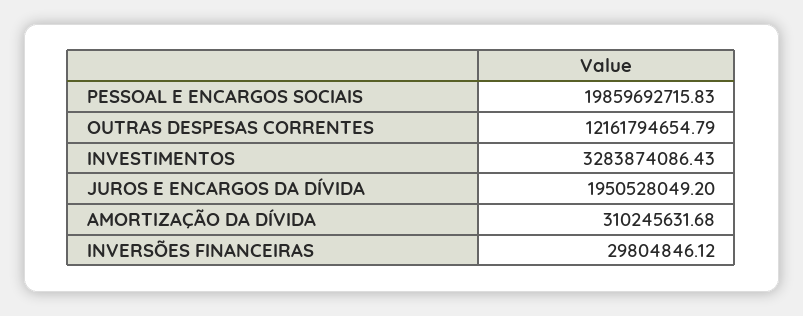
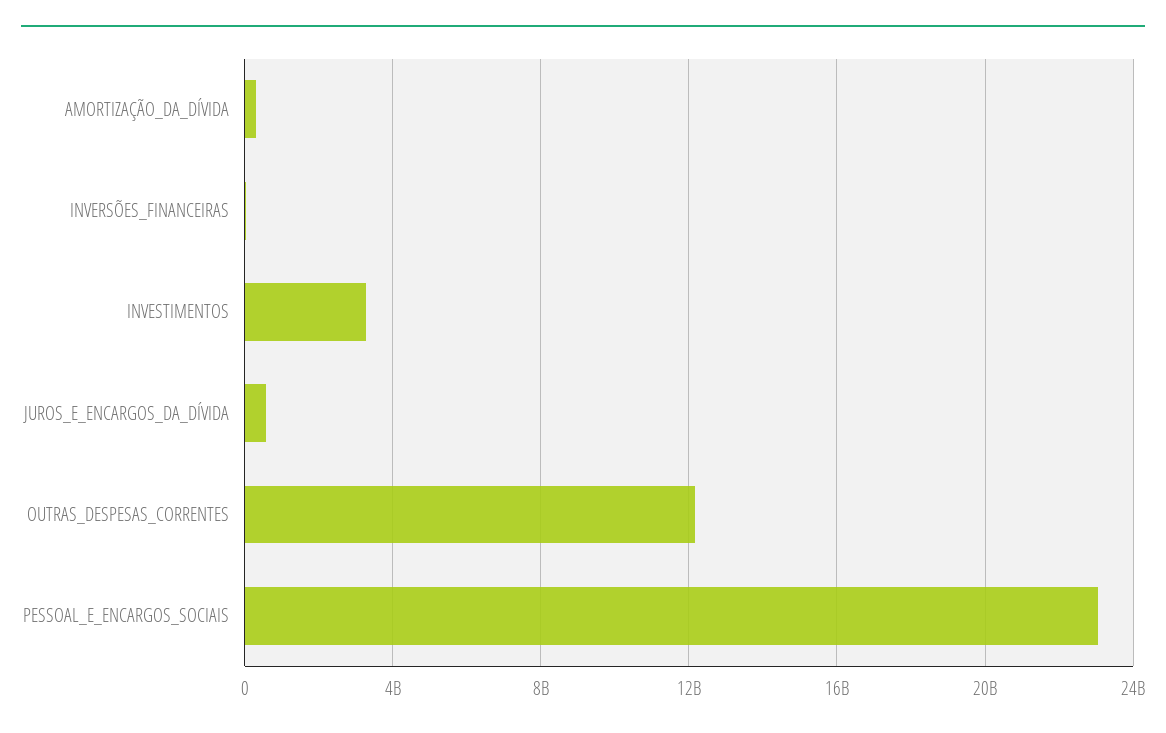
PESSOAL E ENCARGOS SOCIAIS: 19859692715.83 -> 23000000000
JUROS E ENCARGOS DA DÍVIDA: 1950528049.2 -> 500000000

